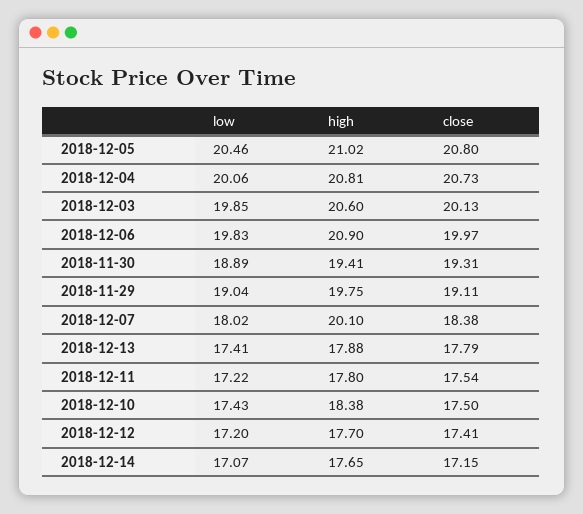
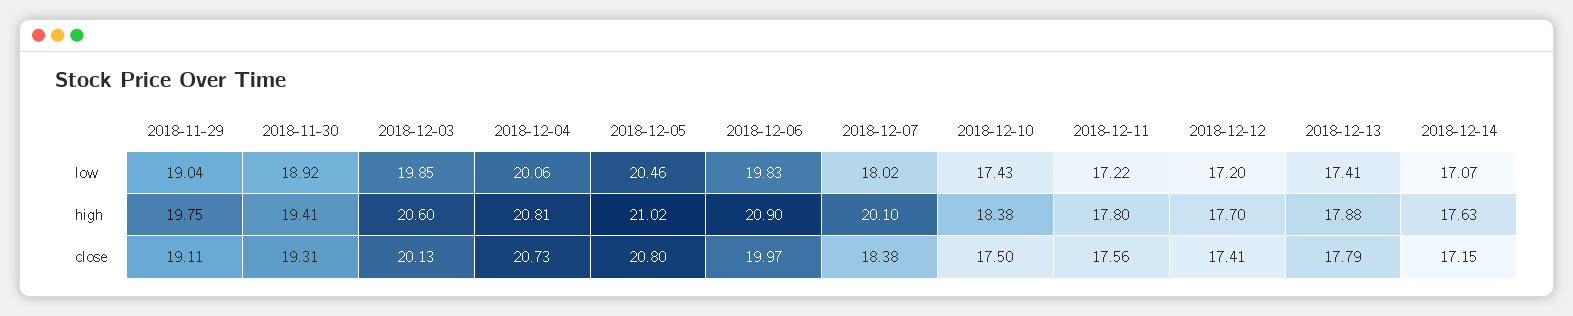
low, 2018-11-30: 18.89 -> 18.92
close, 2018-12-11: 17.54 -> 17.56
high, 2018-12-14: 17.65 -> 17.63

